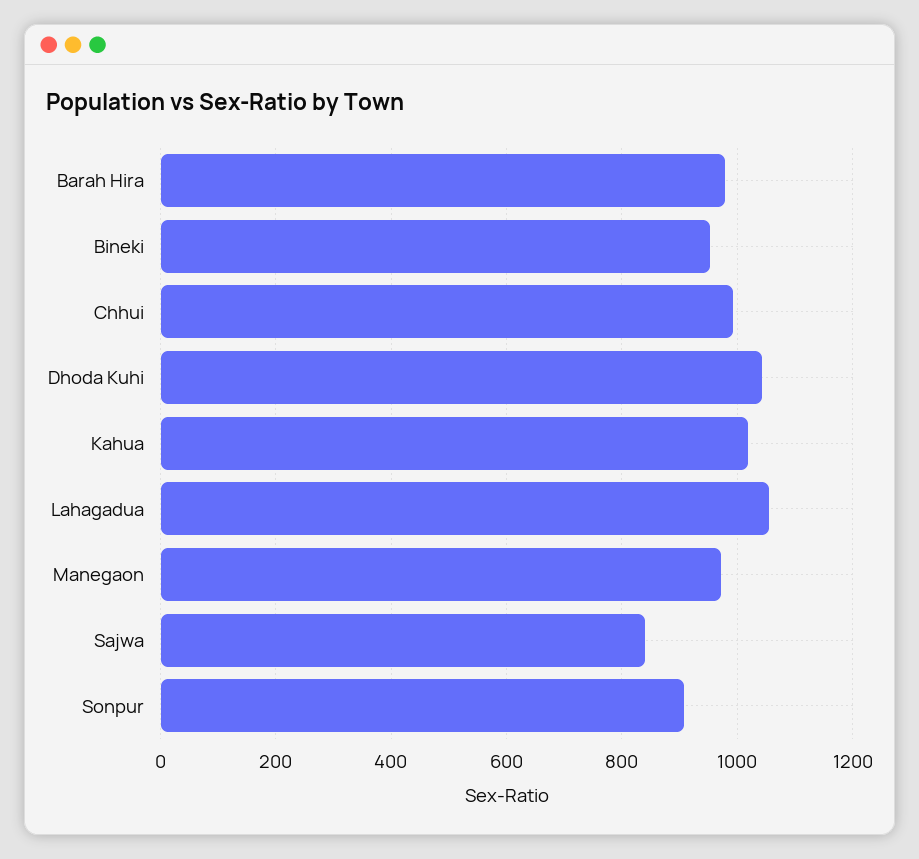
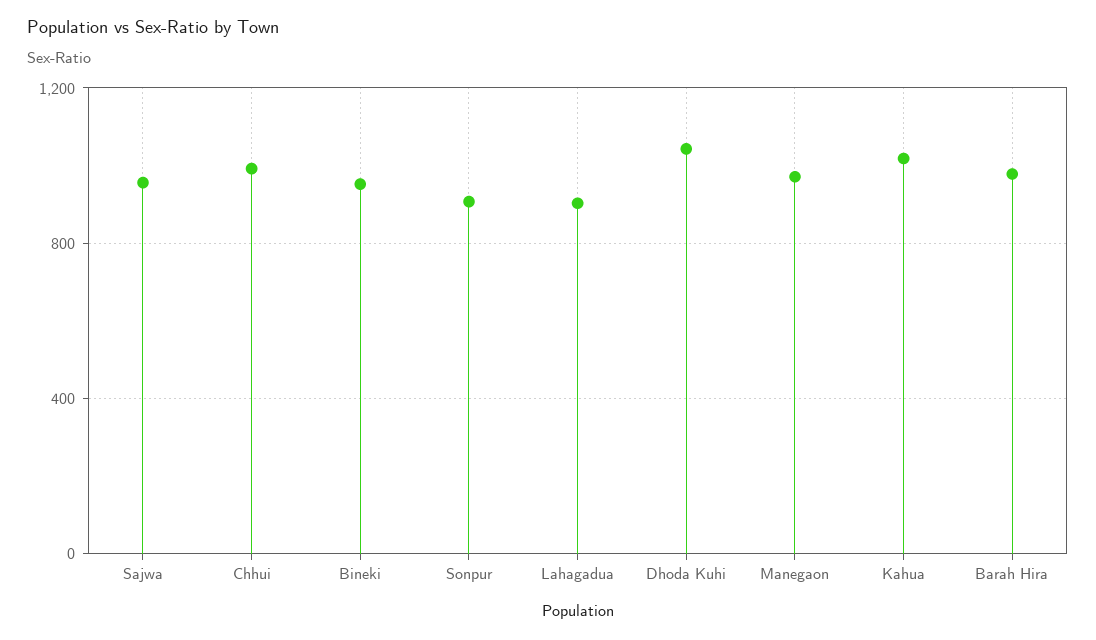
Lahagadua: 1060 -> 900
Sajwa: 840 -> 950

